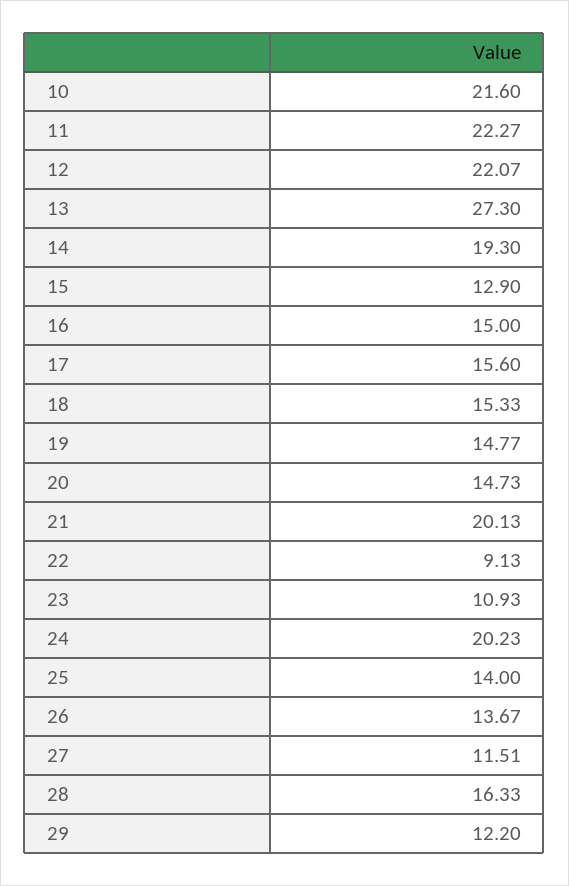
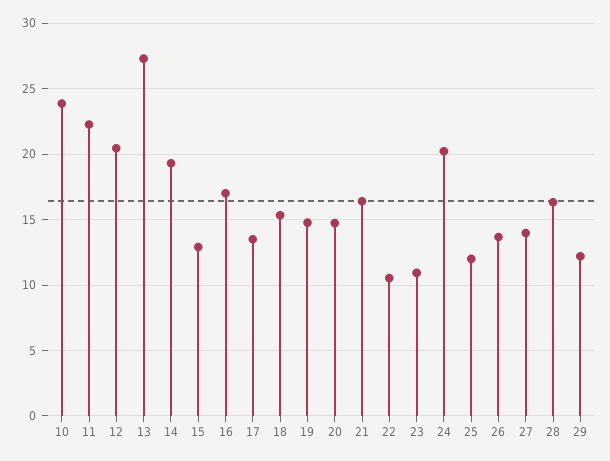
10: 21.6 -> 24
12: 22.07 -> 20.5
16: 15 -> 17
17: 15.6 -> 13.5
21: 20.13 -> 16.5
22: 9.13 -> 10.5
25: 14 -> 12
27: 11.51 -> 14

